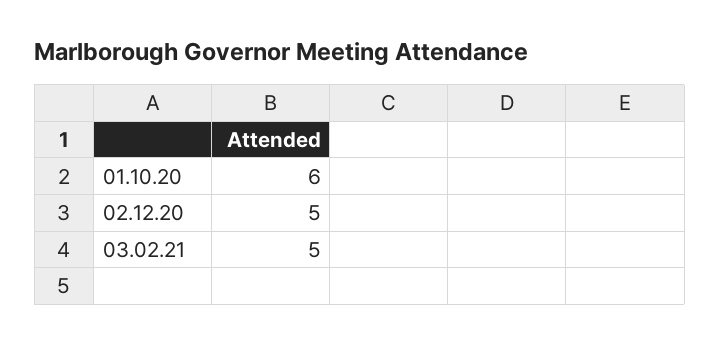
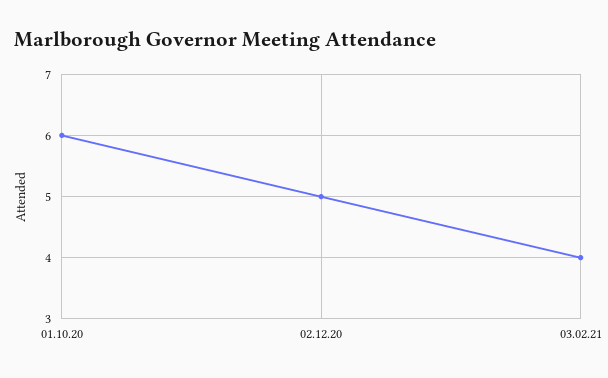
03.02.21: 5 -> 4

